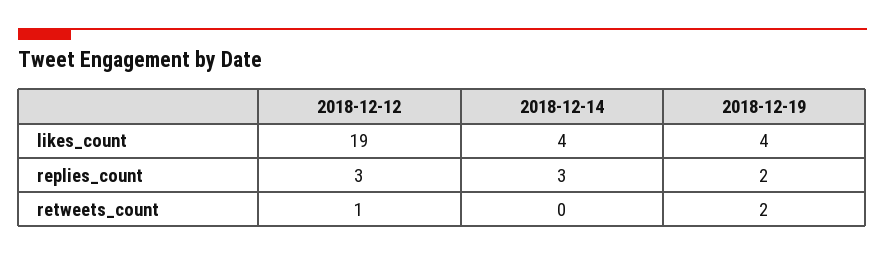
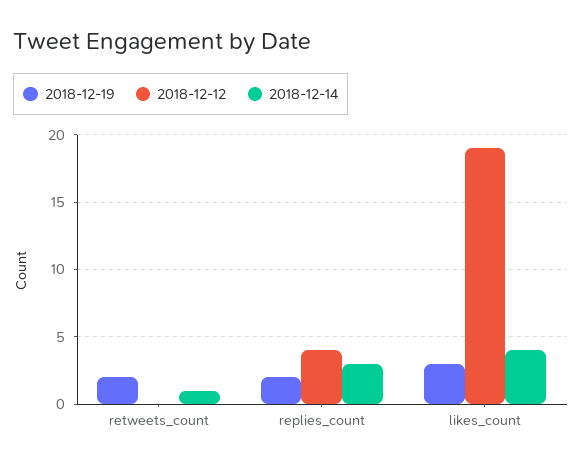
2018-12-19, likes_count: 4 -> 3
2018-12-12, replies_count: 3 -> 4
2018-12-12, retweets_count: 1 -> 0
2018-12-14, retweets_count: 0 -> 1

